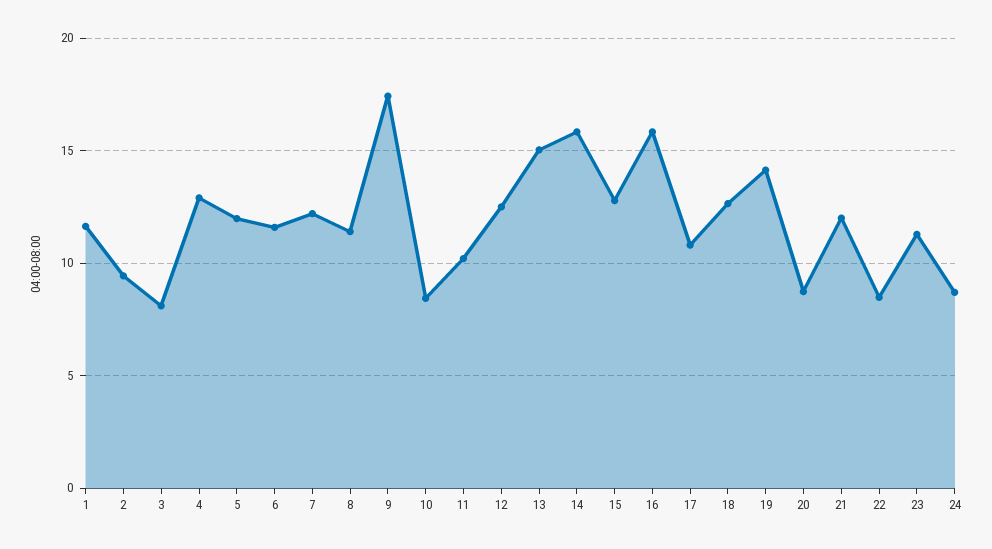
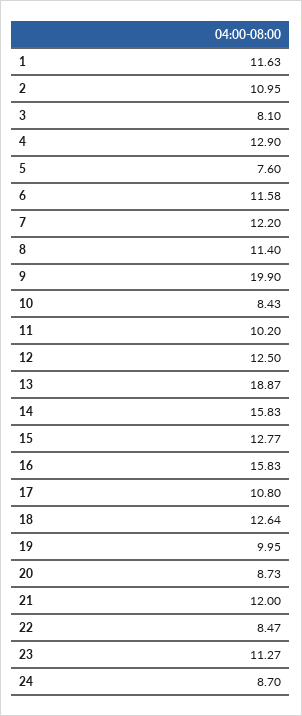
2: 9.5 -> 10.95
5: 12 -> 7.6
9: 17.5 -> 19.9
13: 15 -> 18.87
19: 14 -> 9.95

